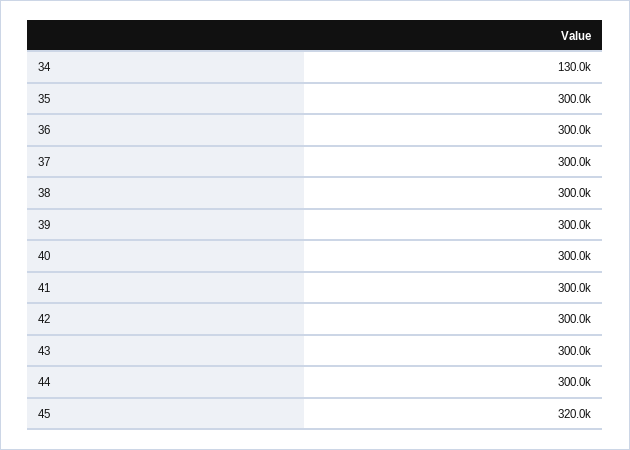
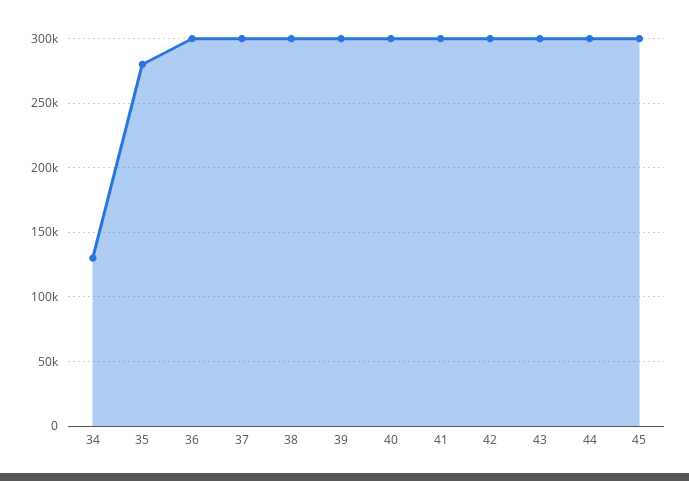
35: 300000 -> 280000
45: 320000 -> 300000

